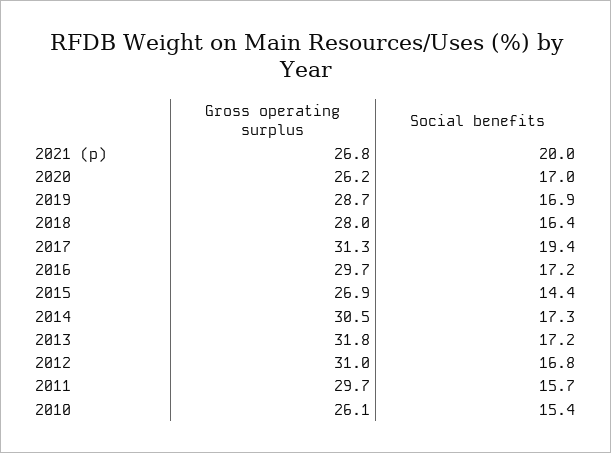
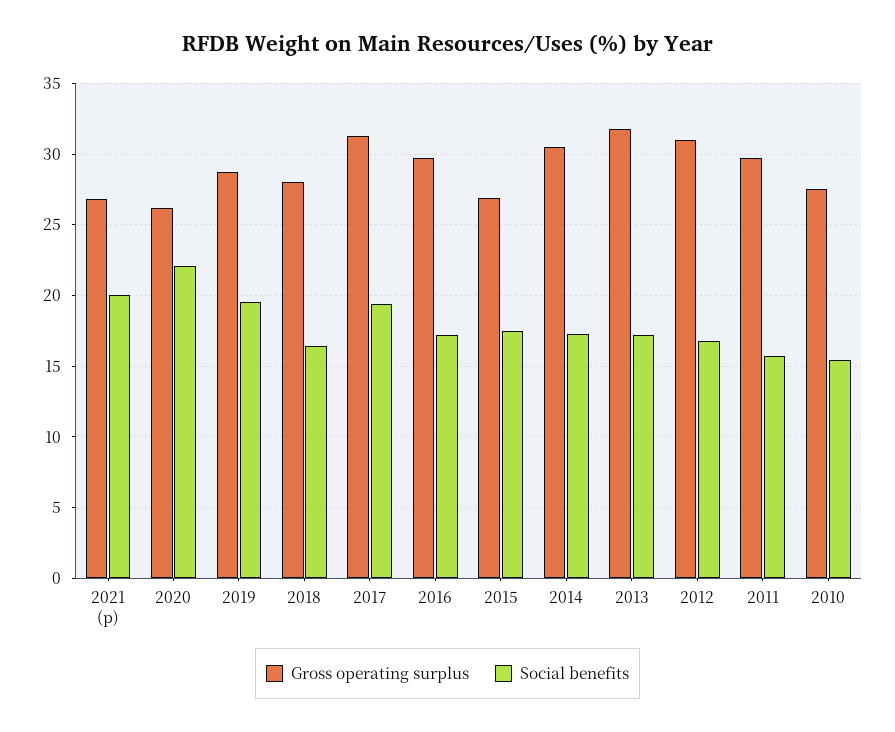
Social benefits, 2020: 17 -> 22
Social benefits, 2019: 16.9 -> 19.5
Social benefits, 2015: 14.4 -> 17.5
Gross operating surplus, 2010: 26.1 -> 27.5

